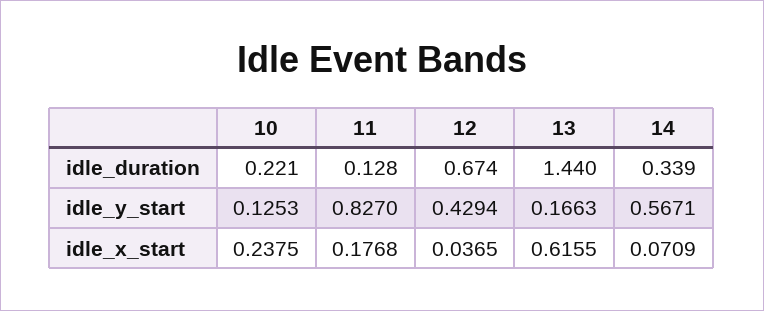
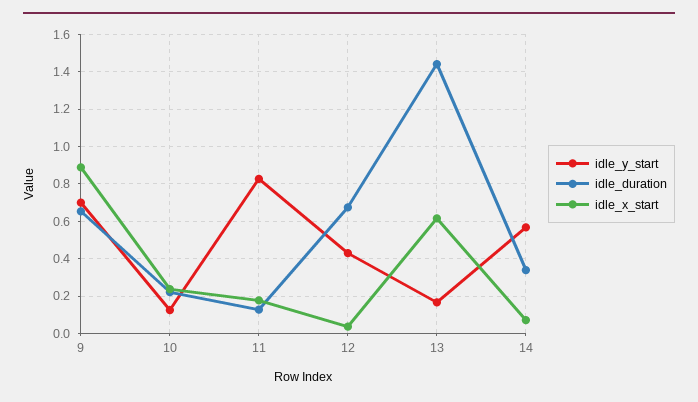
idle_y_start, 9: none -> 0.7
idle_duration, 9: none -> 0.65
idle_x_start, 9: none -> 0.9

